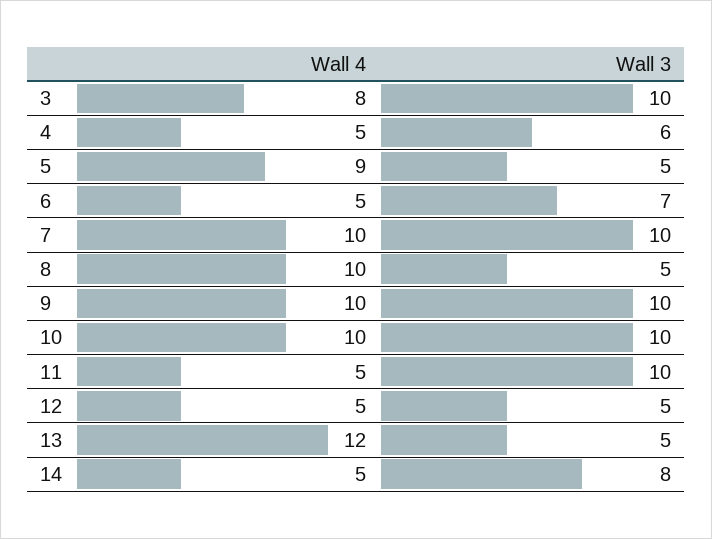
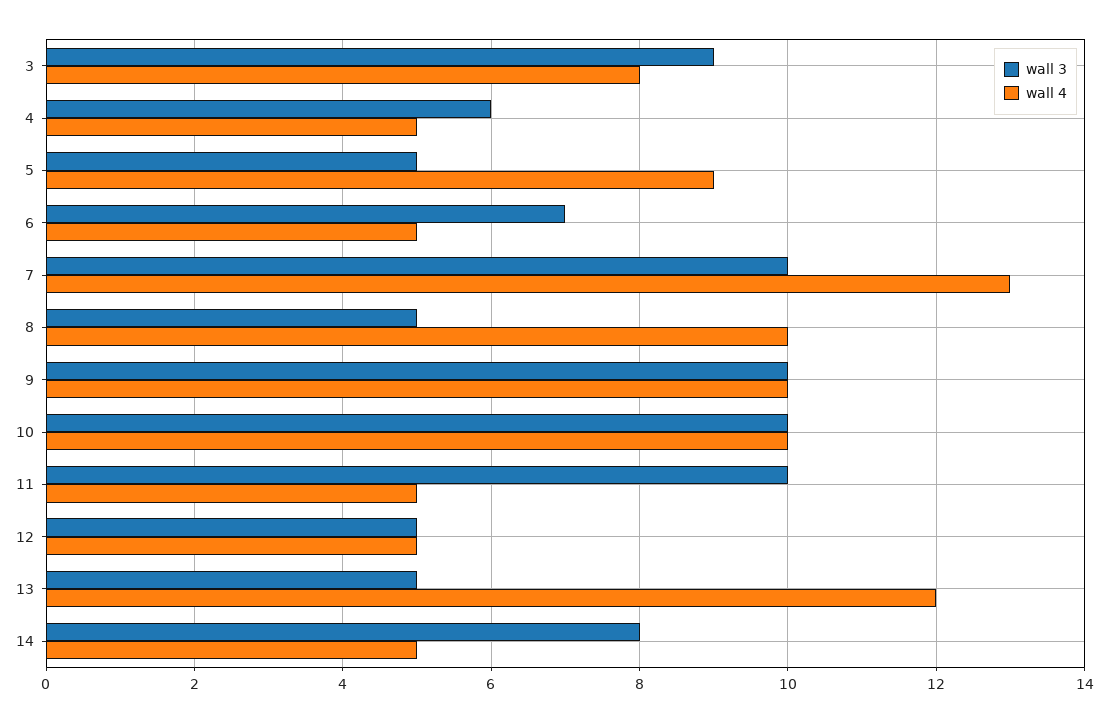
Wall 3, 3: 10 -> 9
Wall 4, 7: 10 -> 13

